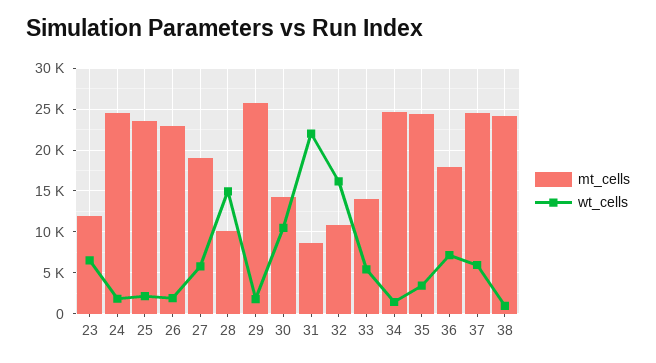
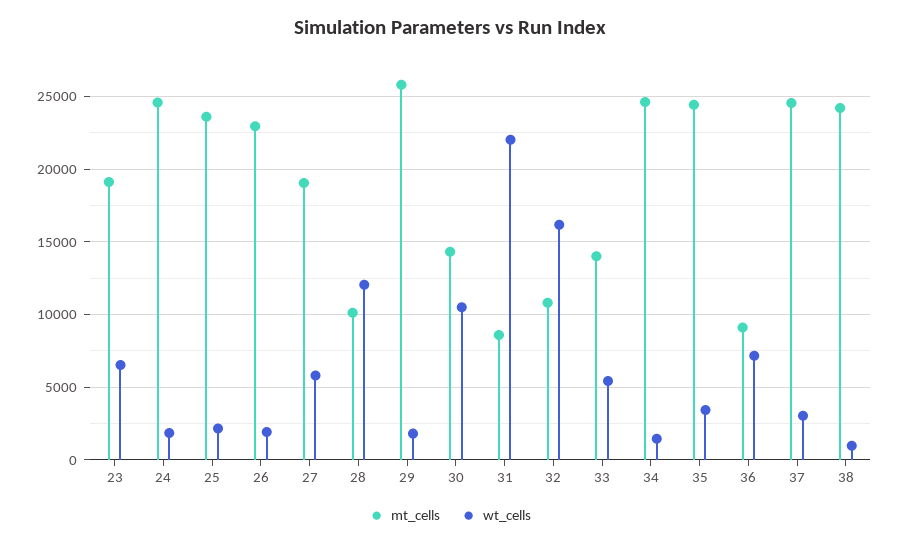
mt_cells, 23: 12000 -> 19000
wt_cells, 28: 15000 -> 12000
mt_cells, 36: 18000 -> 9000
wt_cells, 37: 6000 -> 3000

